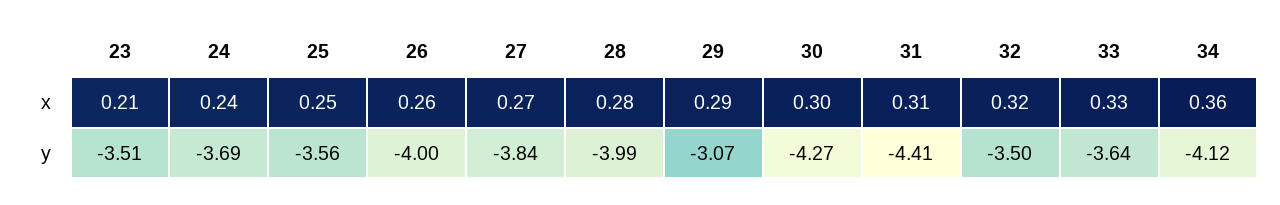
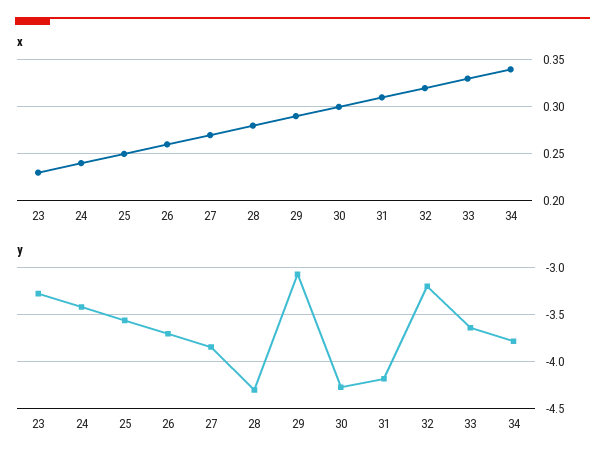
x, 23: 0.21 -> 0.23
x, 34: 0.36 -> 0.34
y, 23: -3.51 -> -3.3
y, 24: -3.69 -> -3.4
y, 26: -4 -> -3.7
y, 28: -3.99 -> -4.3
y, 31: -4.41 -> -4.2
y, 32: -3.5 -> -3.2
y, 34: -4.12 -> -3.8

